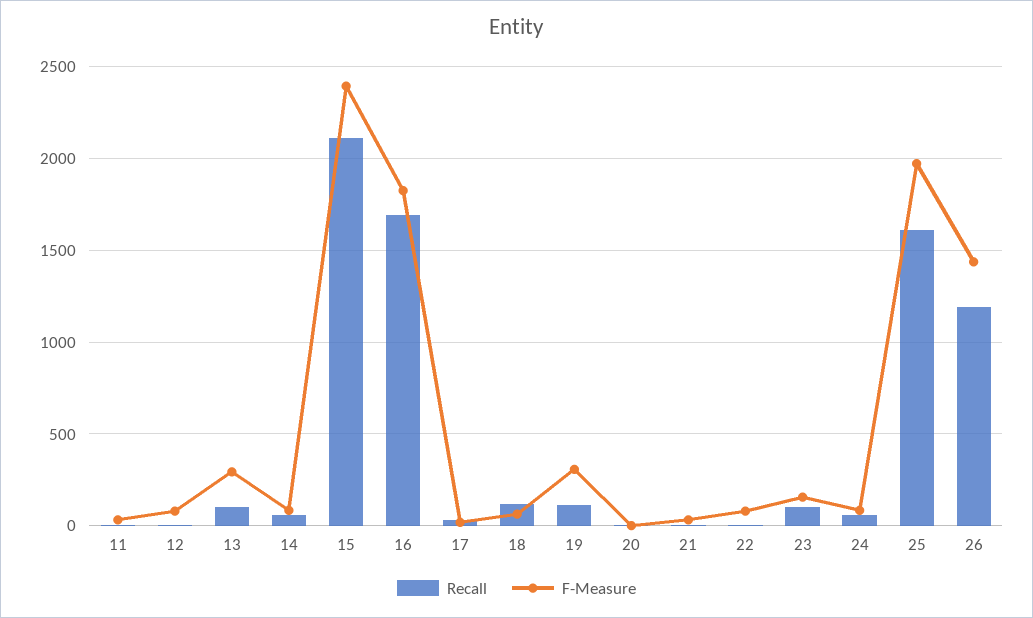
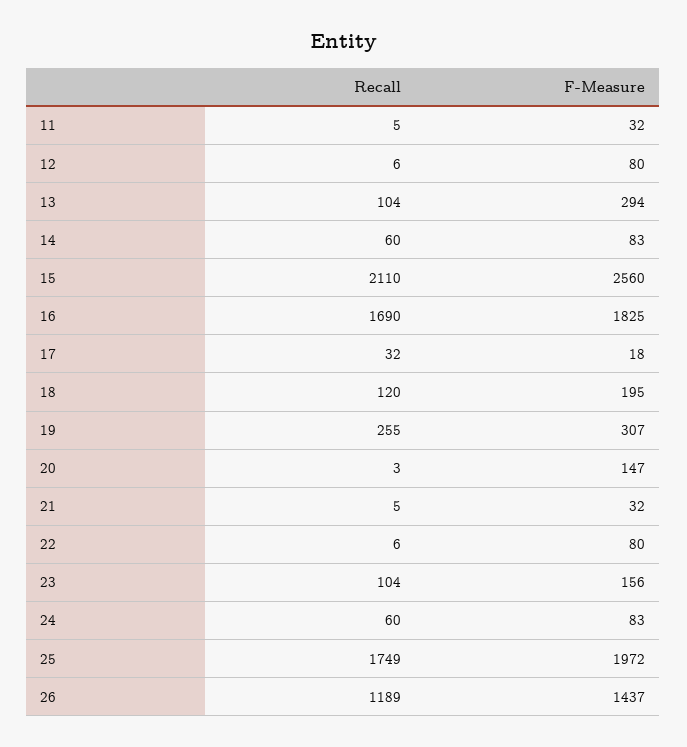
F-Measure, 15: 2400 -> 2560
F-Measure, 18: 50 -> 195
Recall, 19: 100 -> 255
F-Measure, 20: 0 -> 147
Recall, 25: 1600 -> 1749

